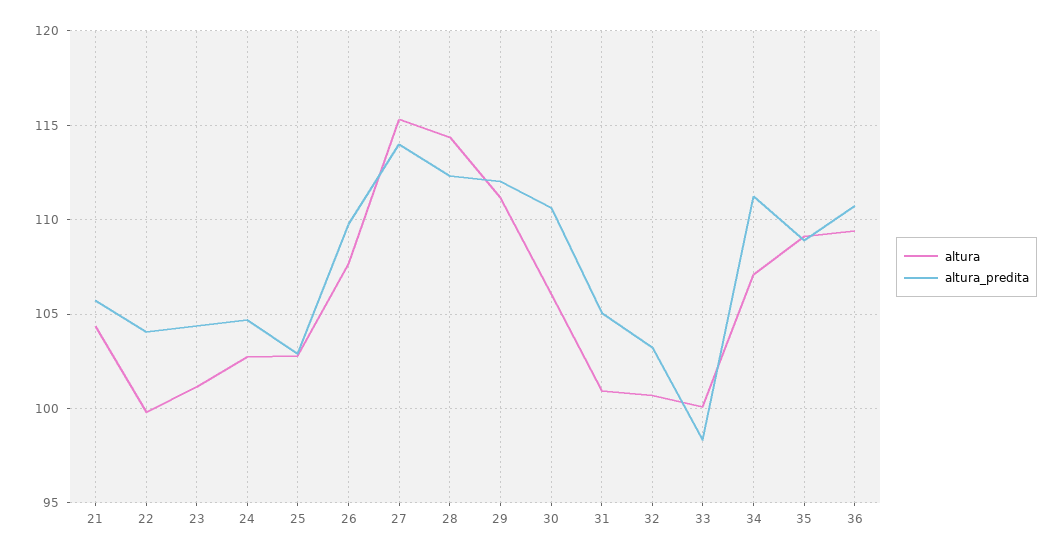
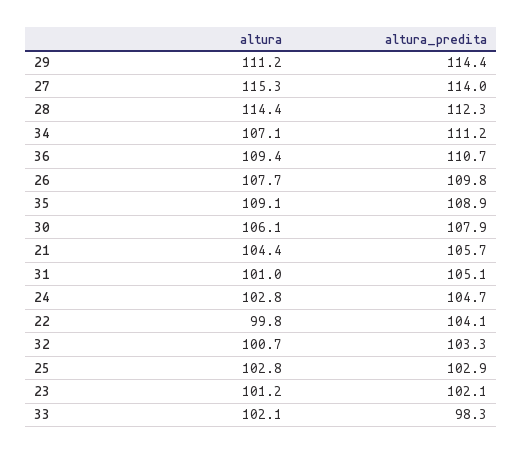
altura_predita, 23: 104.5 -> 102.1
altura_predita, 29: 112 -> 114.4
altura_predita, 30: 110.5 -> 107.9
altura, 33: 100 -> 102.1

